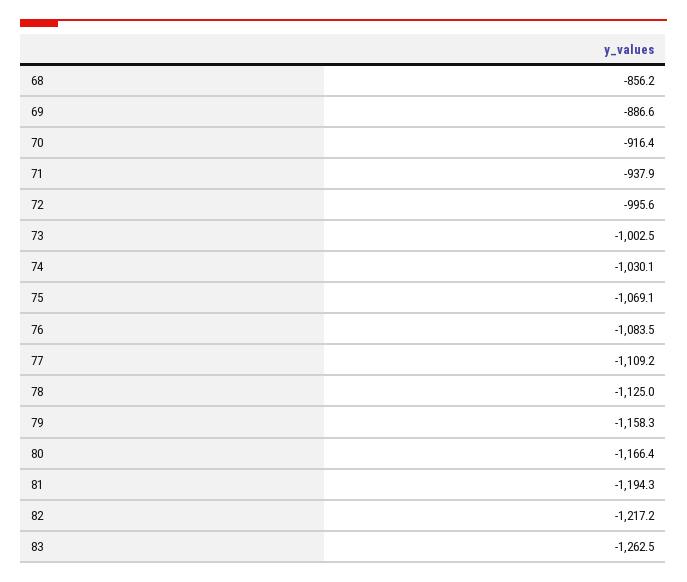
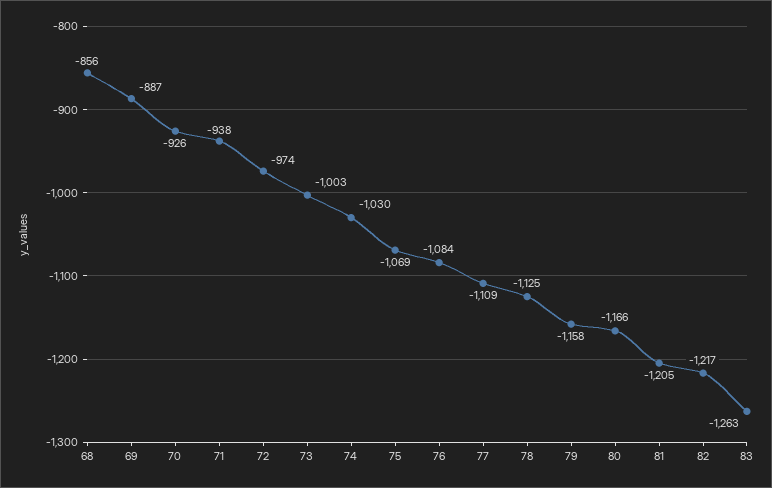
70: -916.4 -> -926
72: -995.6 -> -974
81: -1194.3 -> -1205

